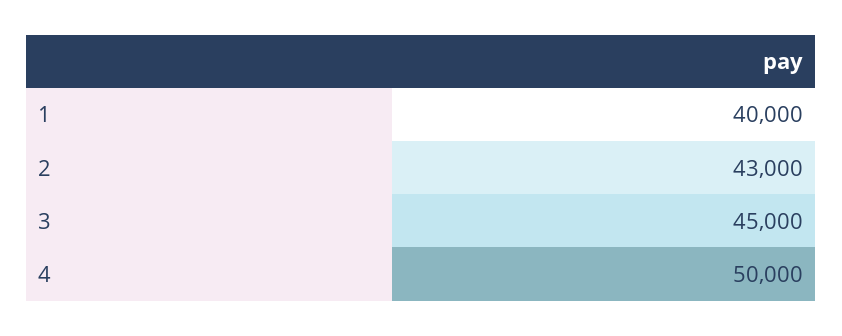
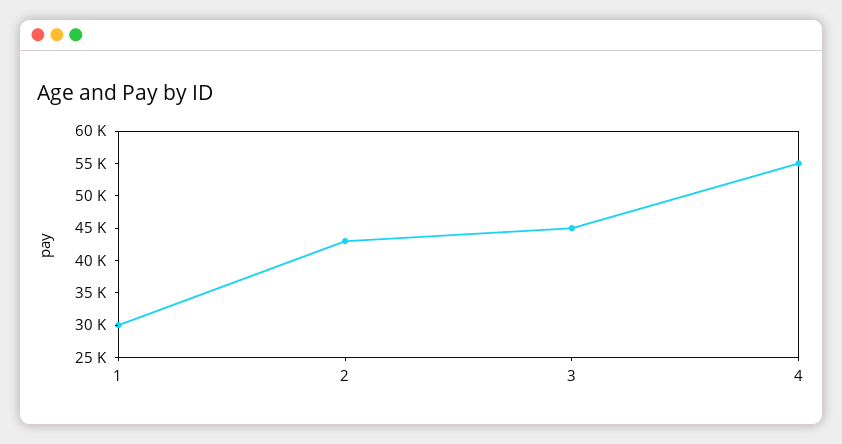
1: 40000 -> 30000
4: 50000 -> 55000

